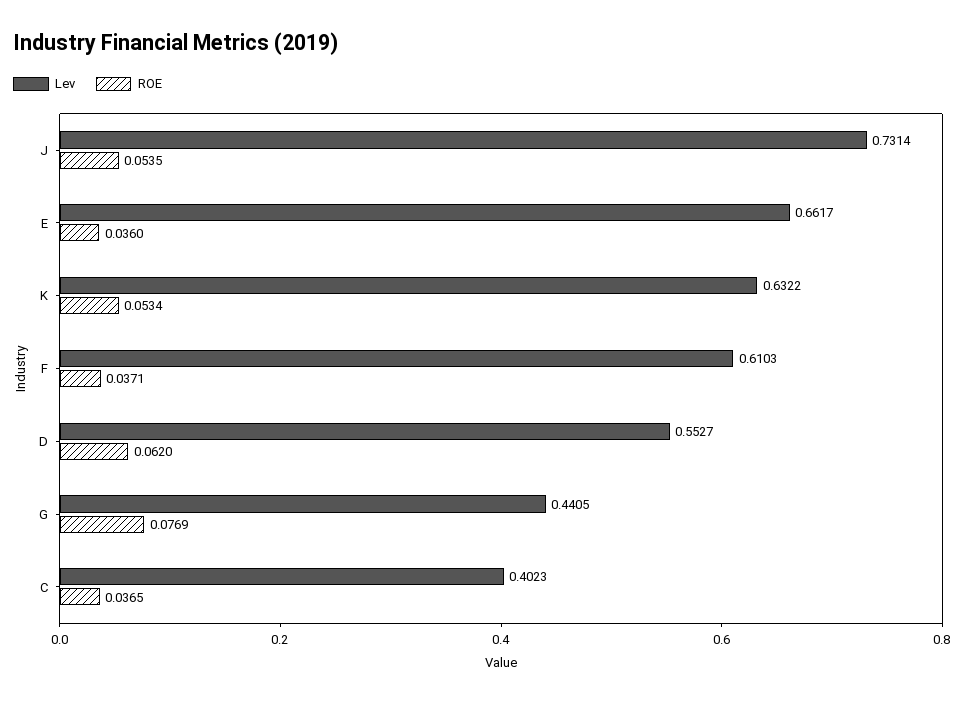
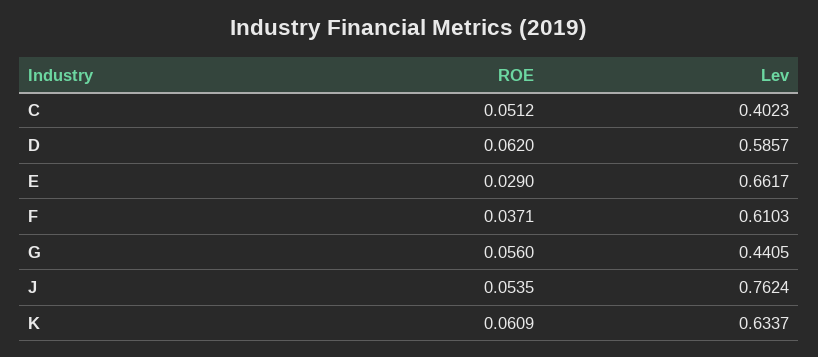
Lev, J: 0.7314 -> 0.7624
ROE, E: 0.036 -> 0.029
Lev, K: 0.6322 -> 0.6337
ROE, K: 0.0534 -> 0.0609
Lev, D: 0.5527 -> 0.5857
ROE, G: 0.0769 -> 0.056
ROE, C: 0.0365 -> 0.0512

